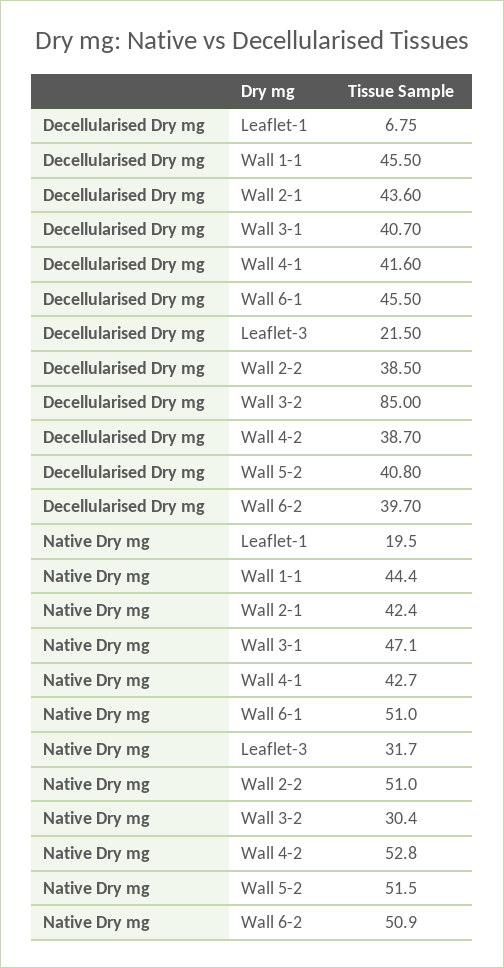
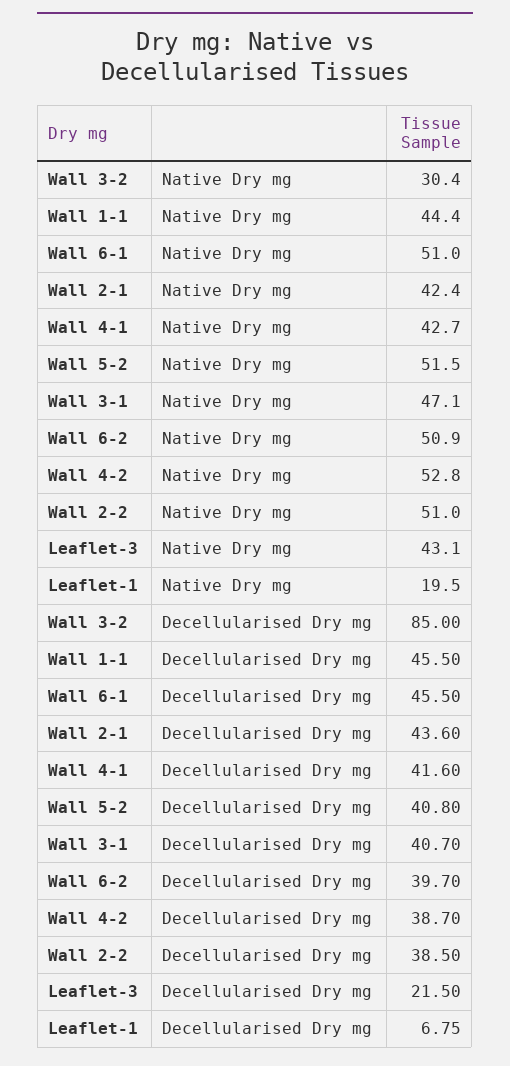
Native Dry mg, Leaflet-3: 31.7 -> 43.1

